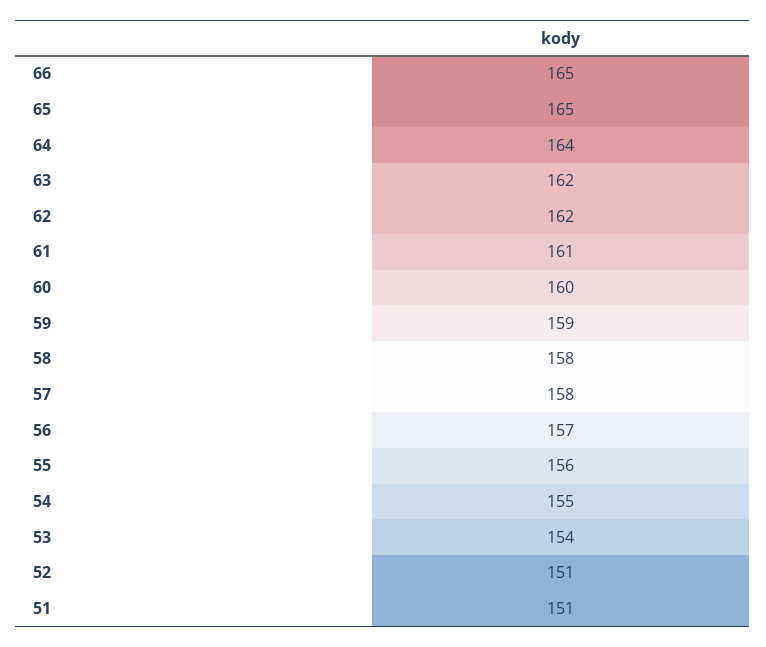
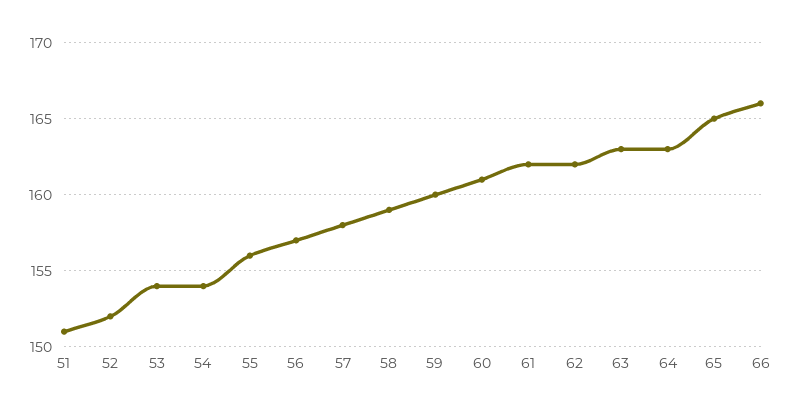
66: 165 -> 166
64: 164 -> 163
63: 162 -> 163
61: 161 -> 162
60: 160 -> 161
59: 159 -> 160
58: 158 -> 159
54: 155 -> 154
52: 151 -> 152

